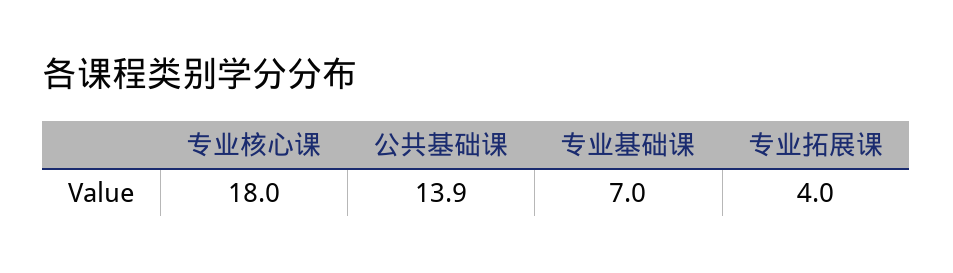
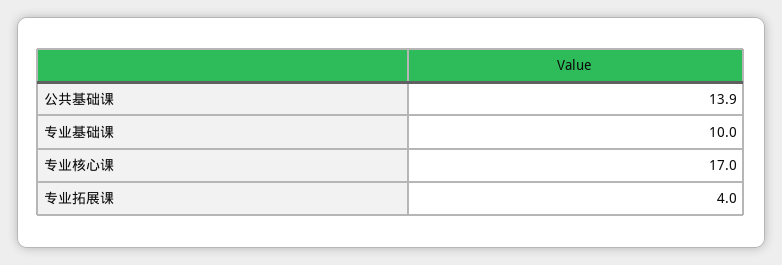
专业核心课: 18 -> 17
专业基础课: 7 -> 10

